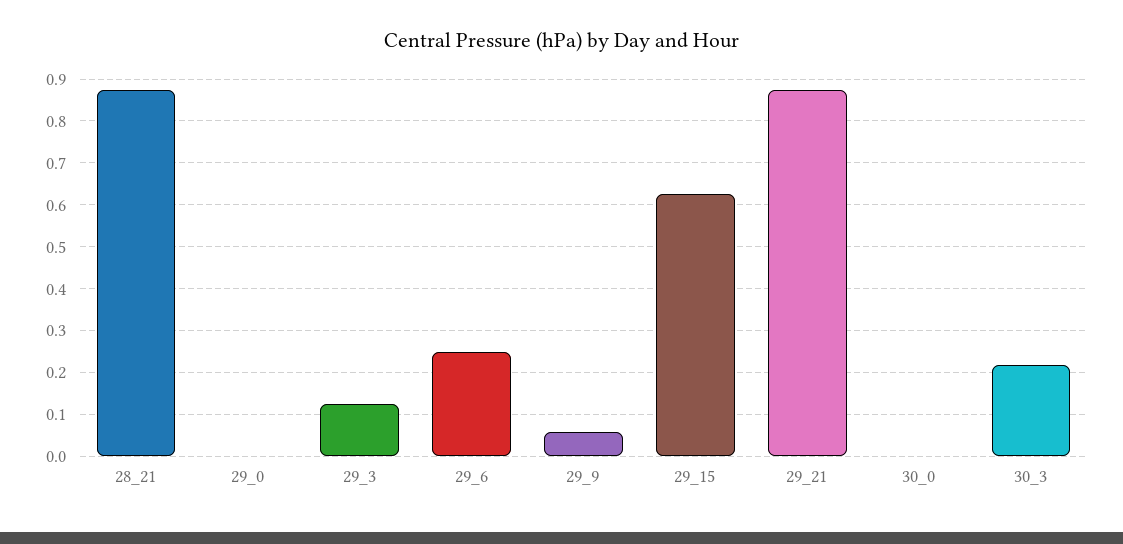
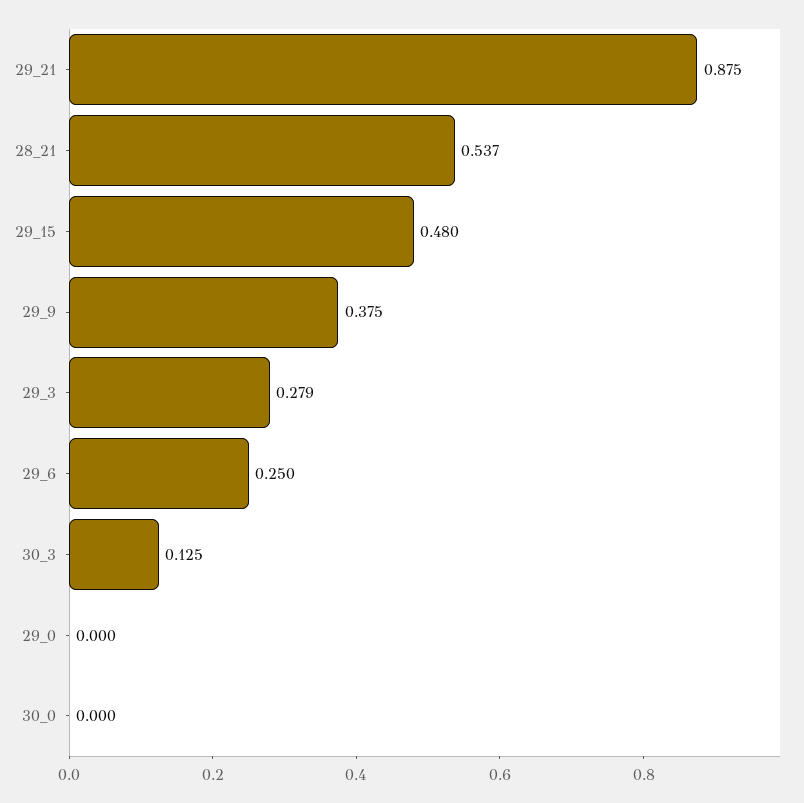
28_21: 0.88 -> 0.537
29_3: 0.12 -> 0.279
29_9: 0.06 -> 0.375
29_15: 0.62 -> 0.48
30_3: 0.22 -> 0.125

